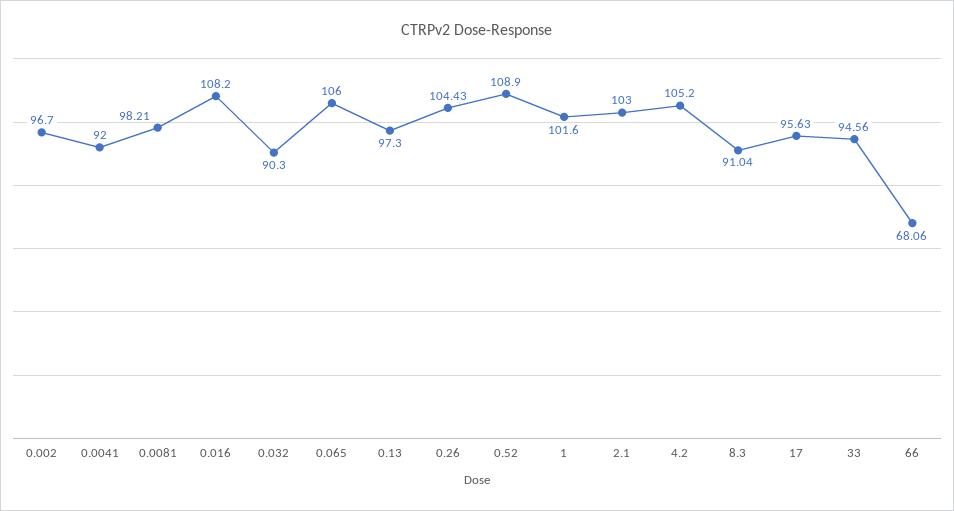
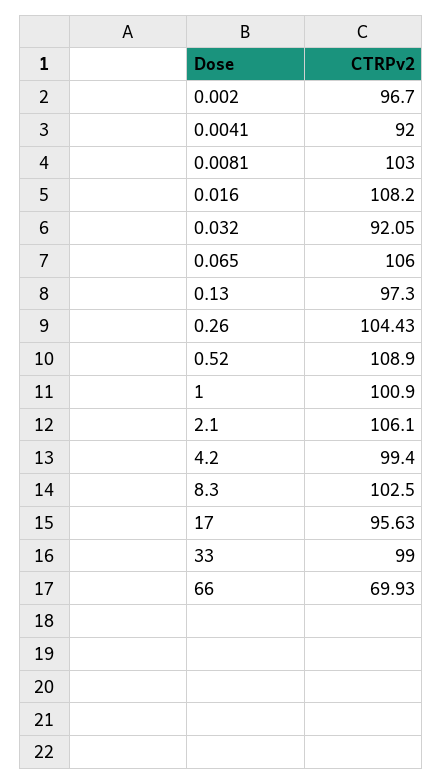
0.0081: 98.21 -> 103
0.032: 90.3 -> 92.05
1: 101.6 -> 100.9
2.1: 103 -> 106.1
4.2: 105.2 -> 99.4
8.3: 91.04 -> 102.5
33: 94.56 -> 99
66: 68.06 -> 69.93

